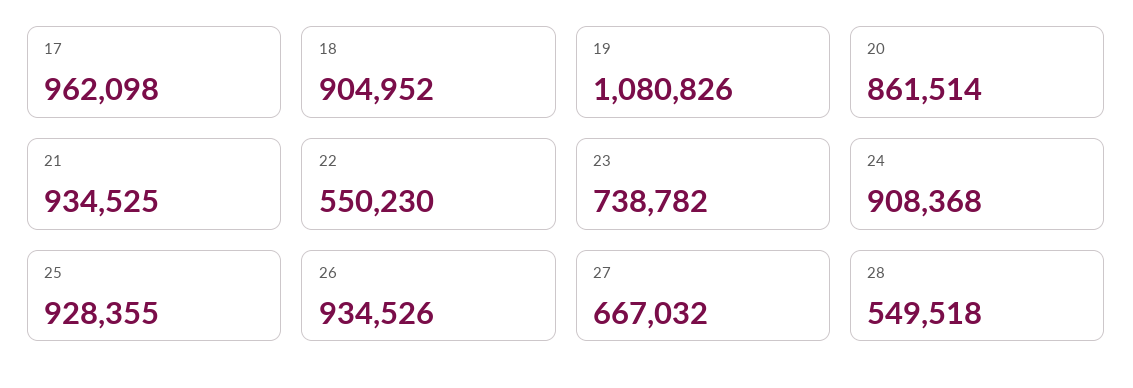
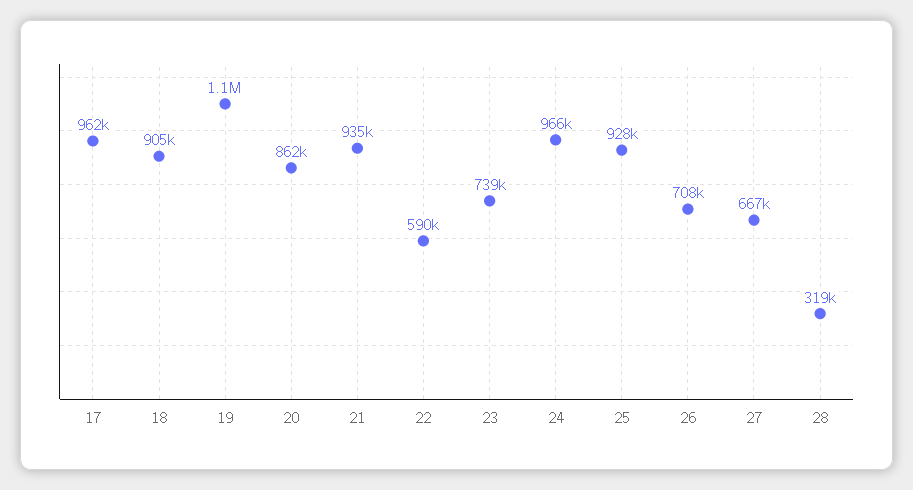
22: 550230 -> 590000
24: 908368 -> 966000
26: 934526 -> 708000
28: 549518 -> 319000

